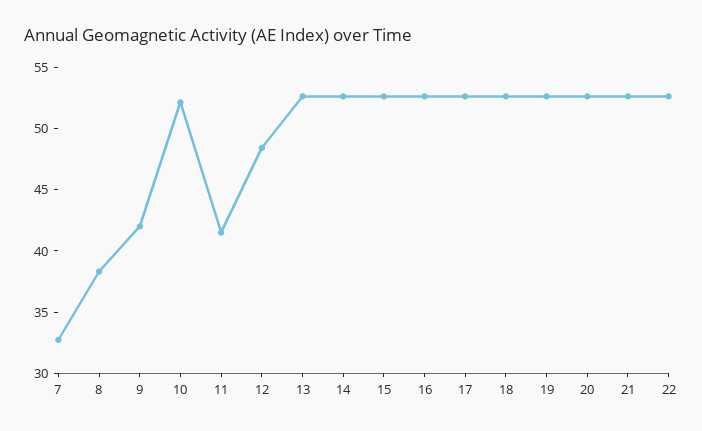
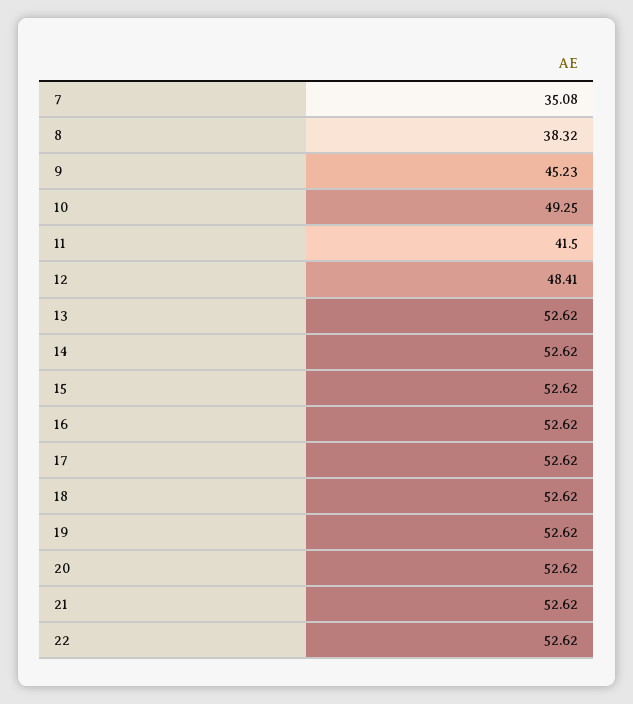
7: 33 -> 35.08
9: 42 -> 45.23
10: 52 -> 49.25

